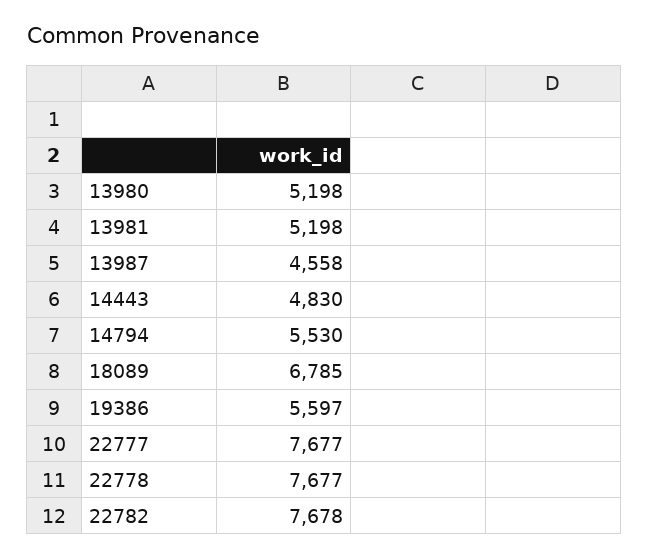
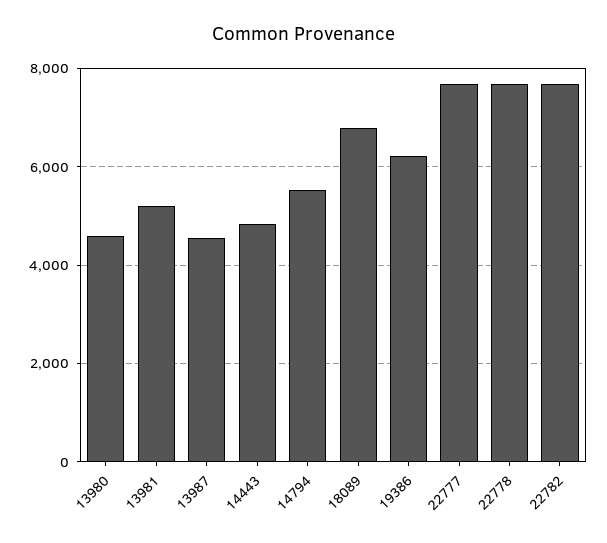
13980: 5198 -> 4600
19386: 5597 -> 6200

